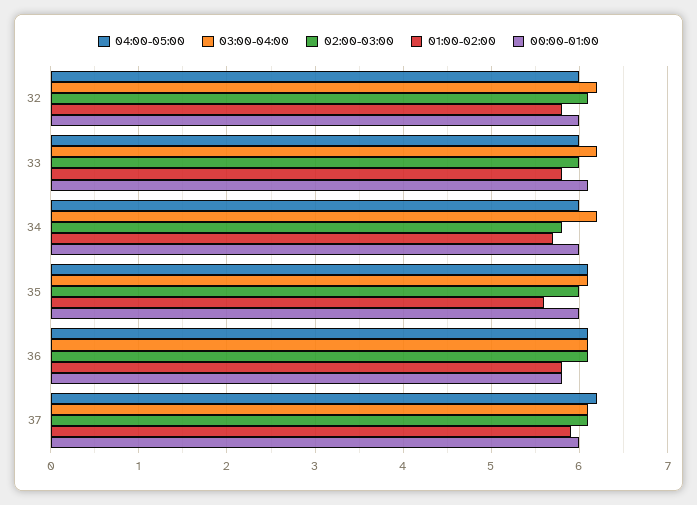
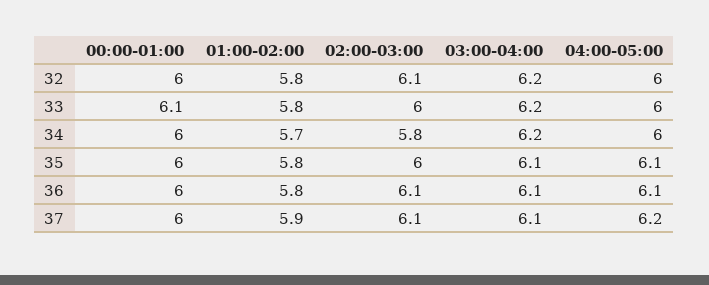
01:00-02:00, 35: 5.6 -> 5.8
00:00-01:00, 36: 5.8 -> 6

